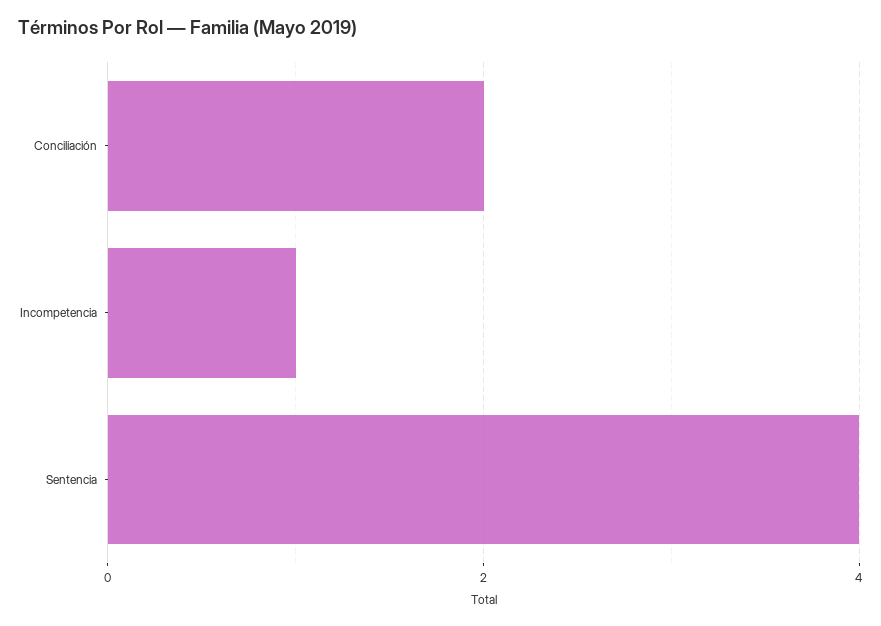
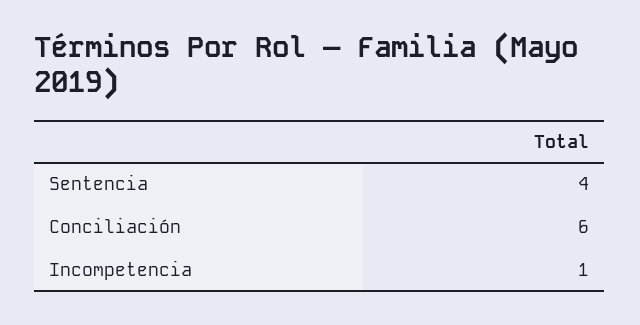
Conciliación: 2 -> 6

